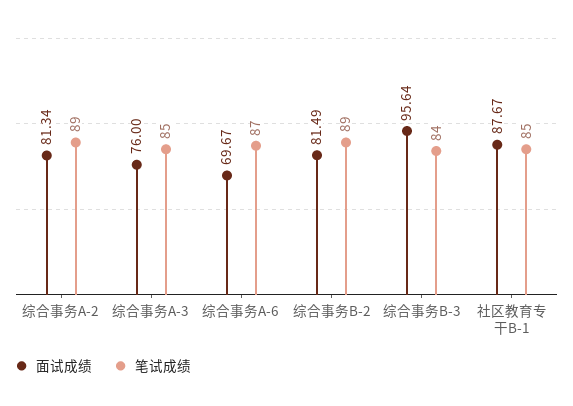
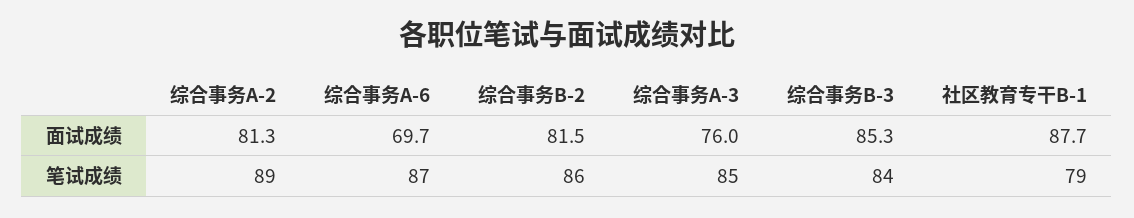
笔试成绩, 综合事务B-2: 89 -> 86
面试成绩, 综合事务B-3: 95.64 -> 85.3
笔试成绩, 社区教育专干B-1: 85 -> 79

